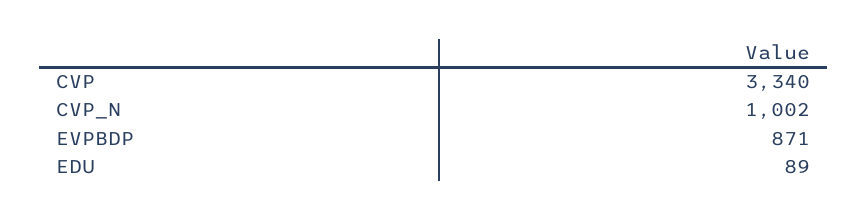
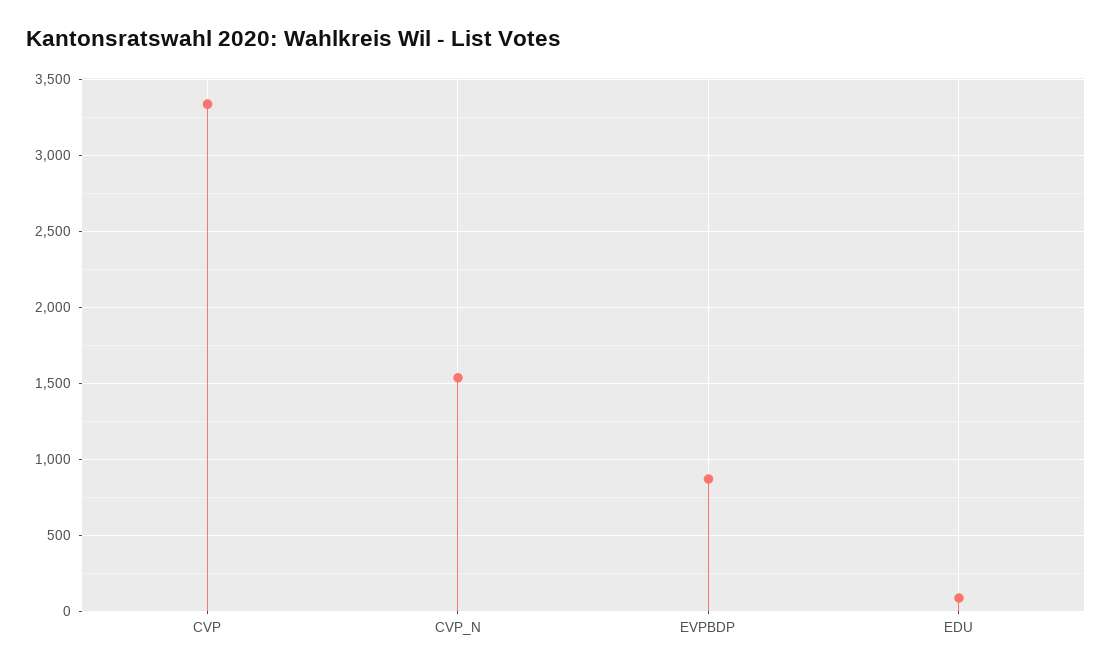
CVP_N: 1002 -> 1550

